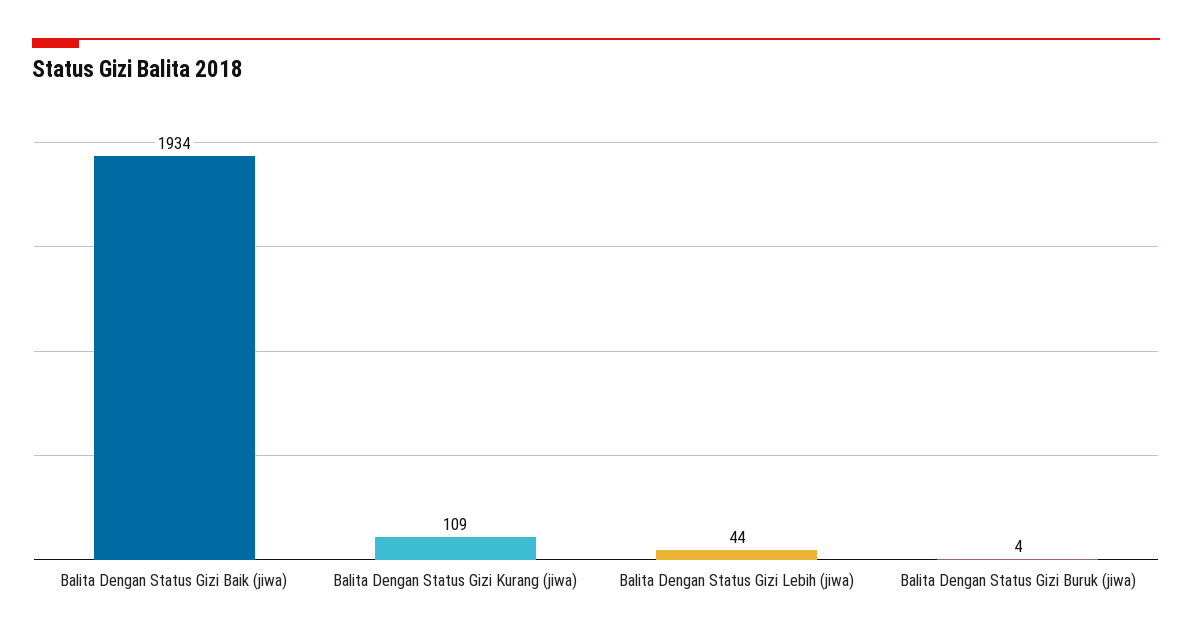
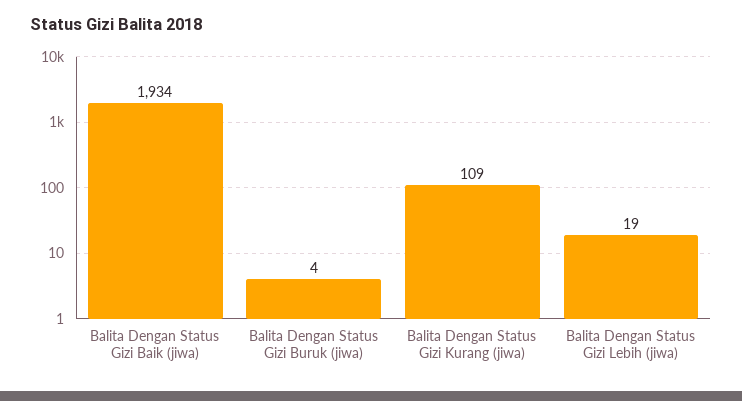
Balita Dengan Status Gizi Lebih (jiwa): 44 -> 19

